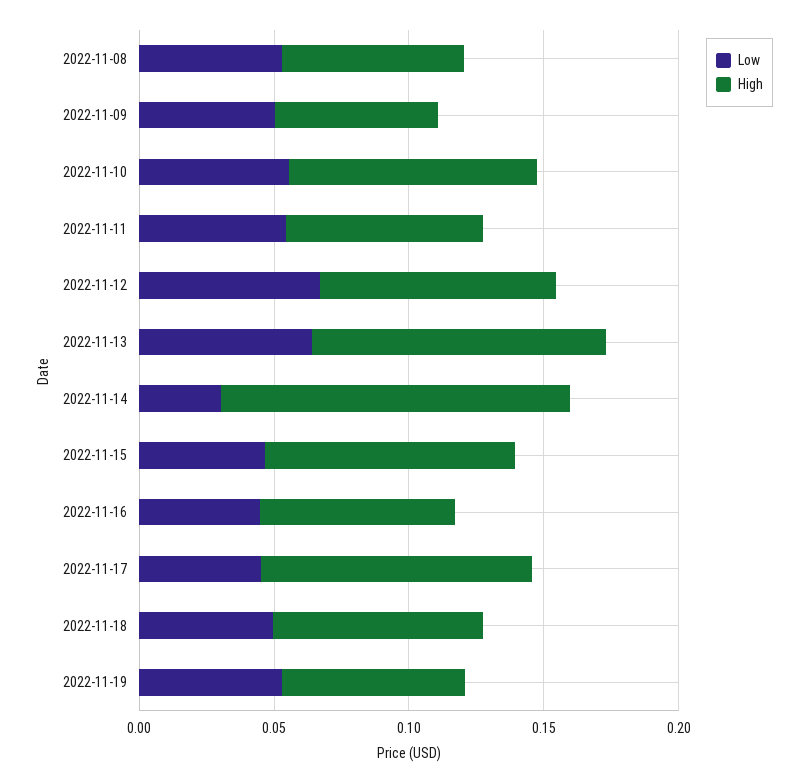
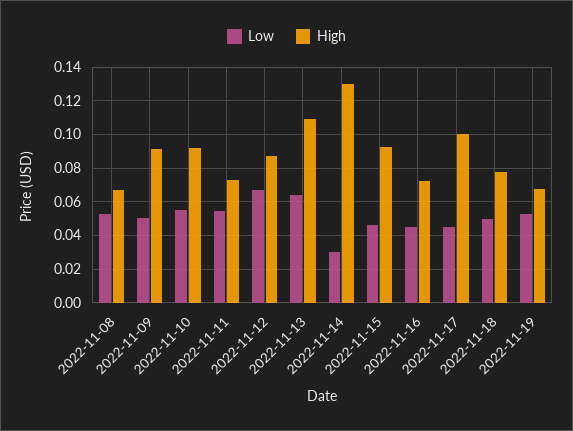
High, 2022-11-09: 0.06 -> 0.09

